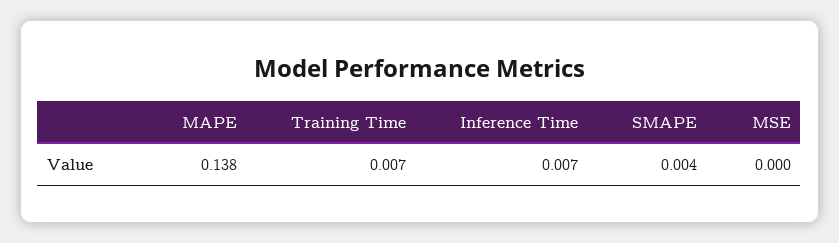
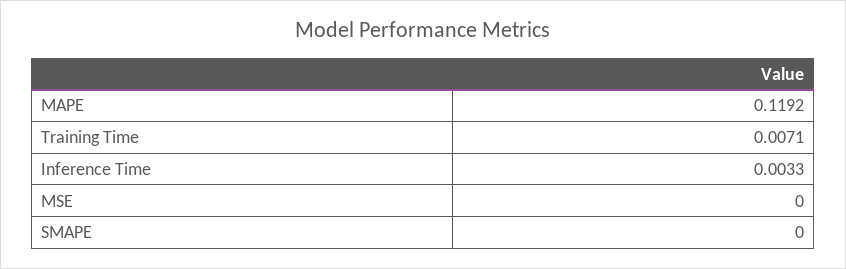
MAPE: 0.138 -> 0.1192
Inference Time: 0.007 -> 0.0033
SMAPE: 0.004 -> 0

